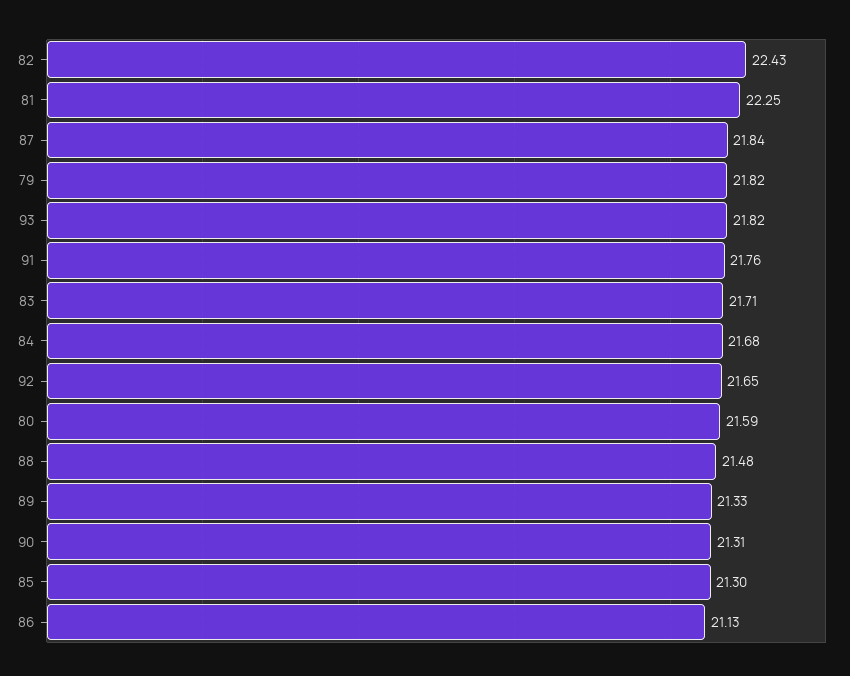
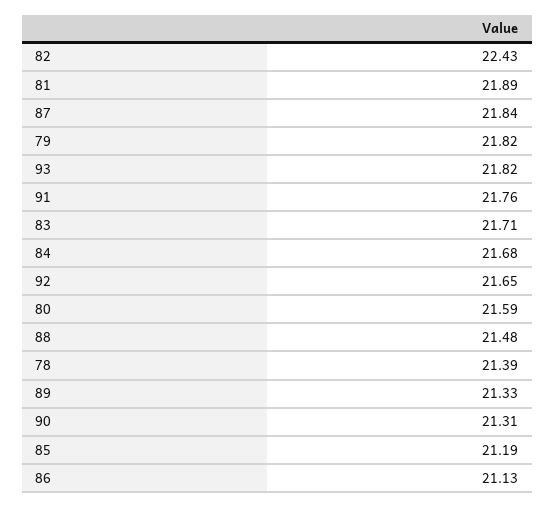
81: 22.25 -> 21.89
85: 21.3 -> 21.19
78: none -> 21.39

